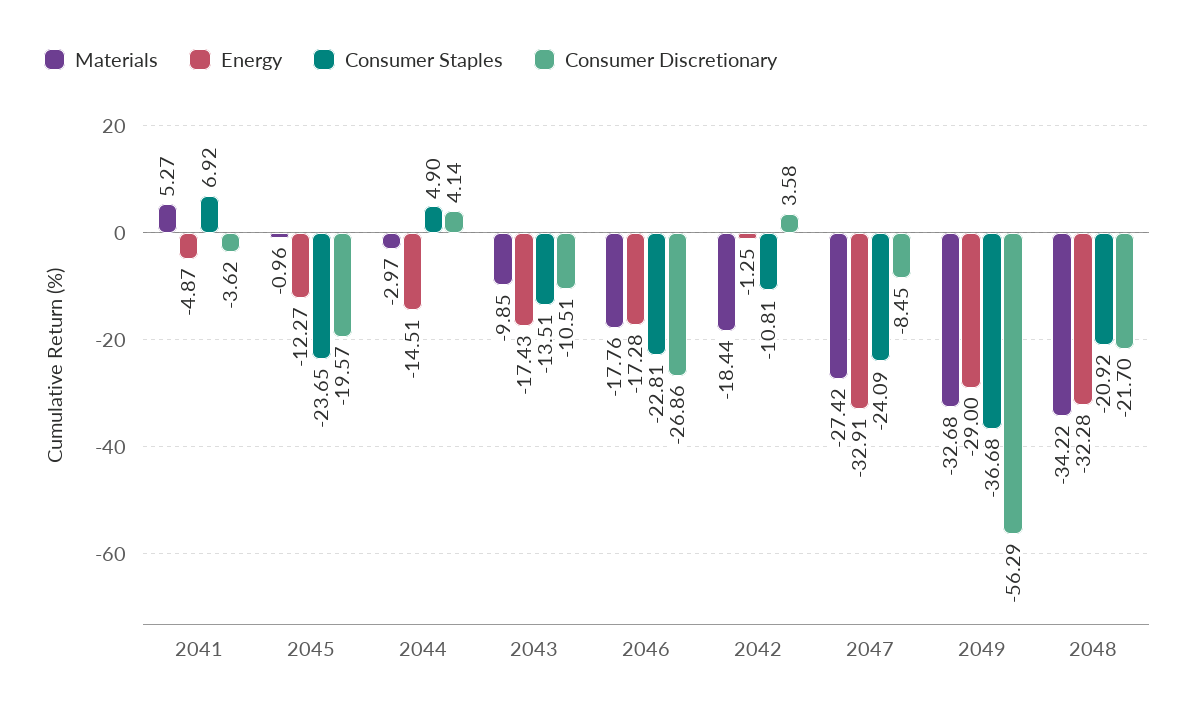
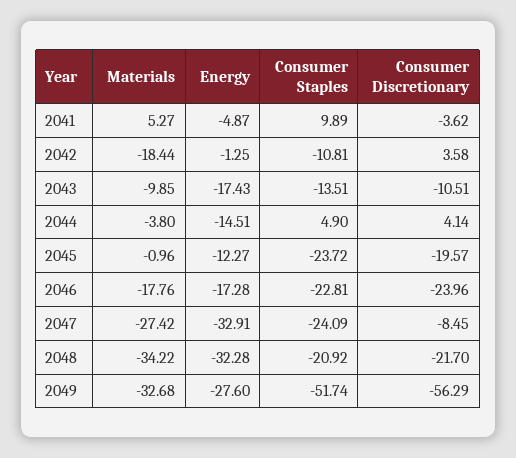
Consumer Staples, 2041: 6.92 -> 9.89
Consumer Staples, 2045: -23.65 -> -23.72
Materials, 2044: -2.97 -> -3.8
Consumer Discretionary, 2046: -26.86 -> -23.96
Energy, 2049: -29 -> -27.6
Consumer Staples, 2049: -36.68 -> -51.74

